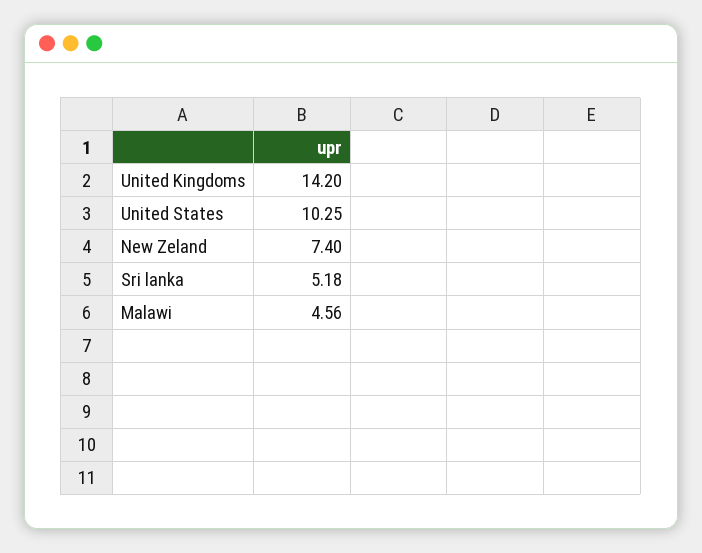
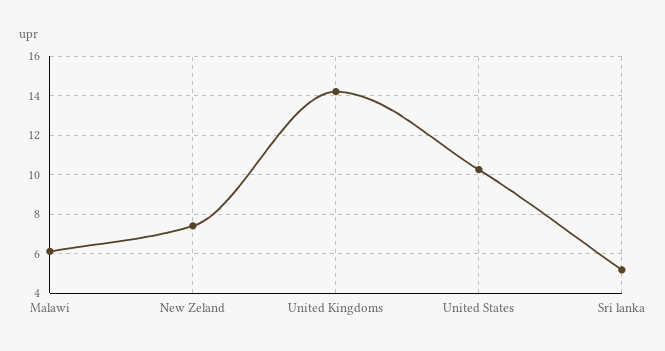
Malawi: 4.56 -> 6

